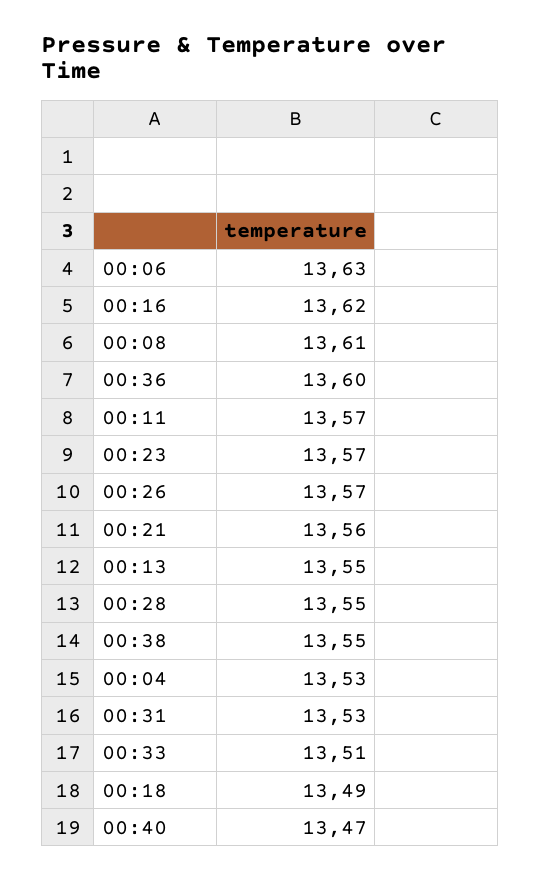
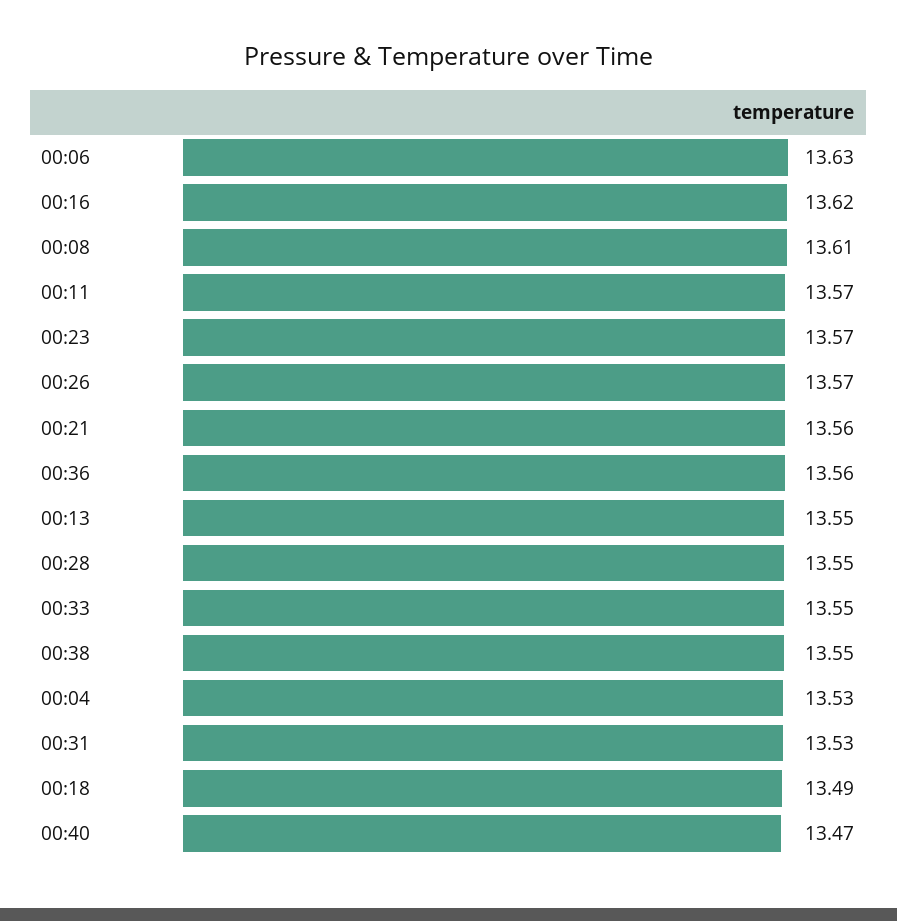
00:36: 13.6 -> 13.56
00:33: 13.51 -> 13.55

